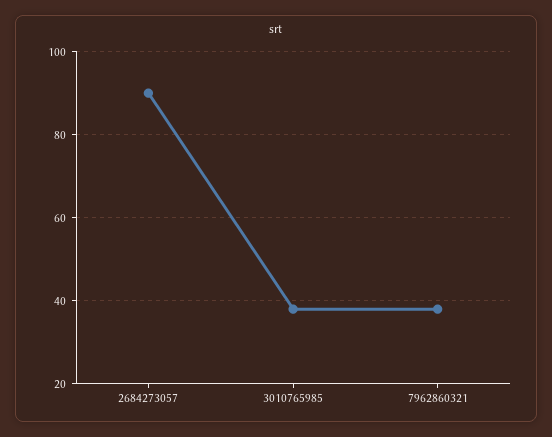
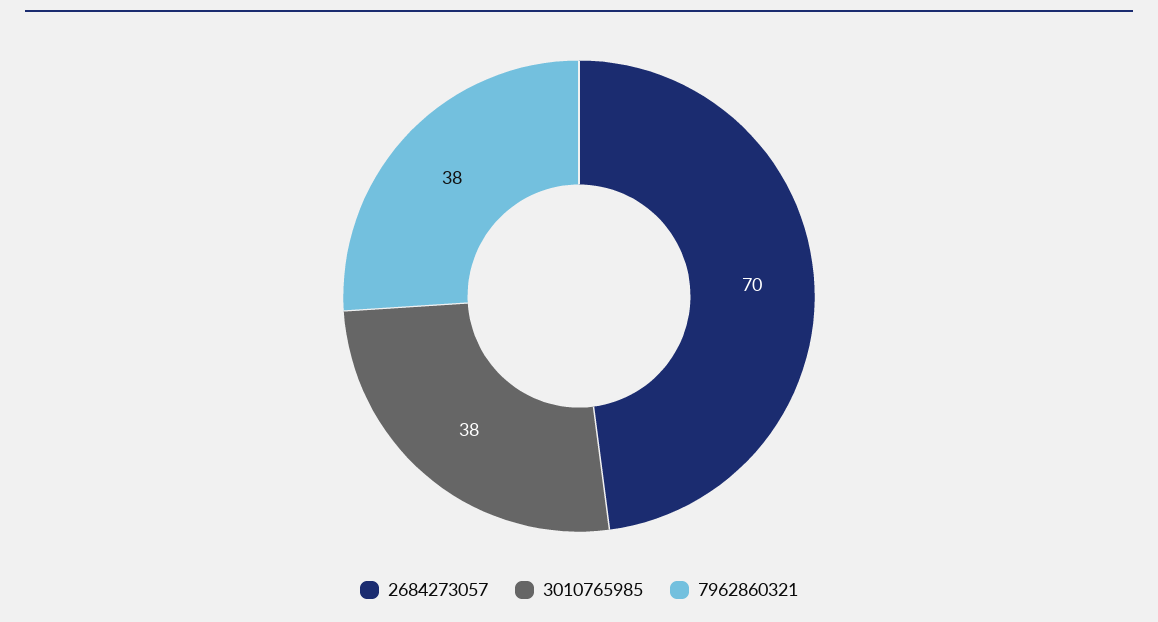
2684273057: 90 -> 70

